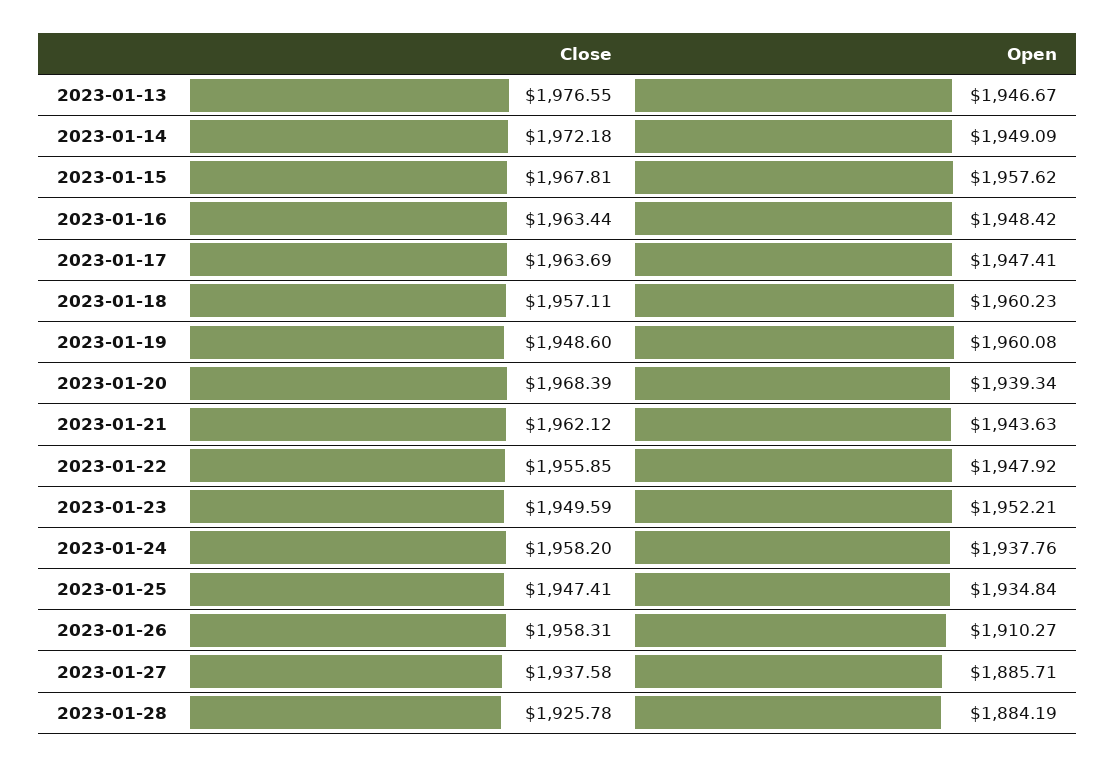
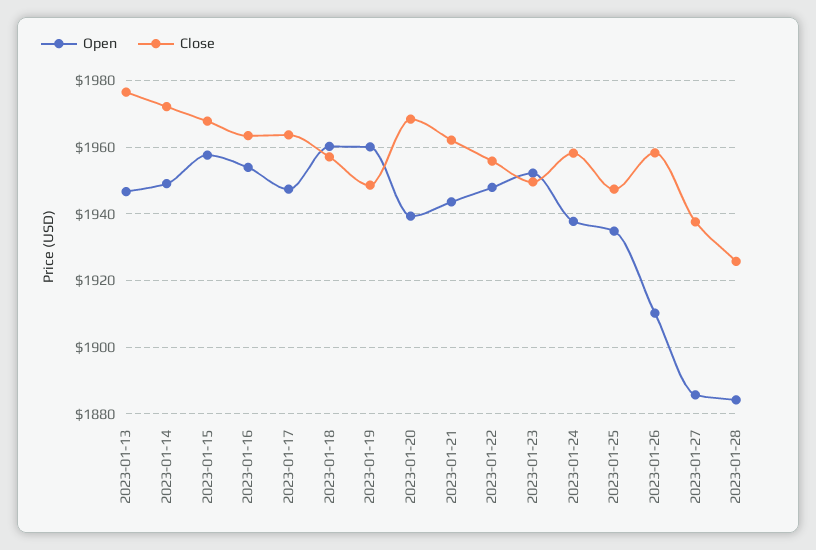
Open, 2023-01-16: 1948.42 -> 1954

